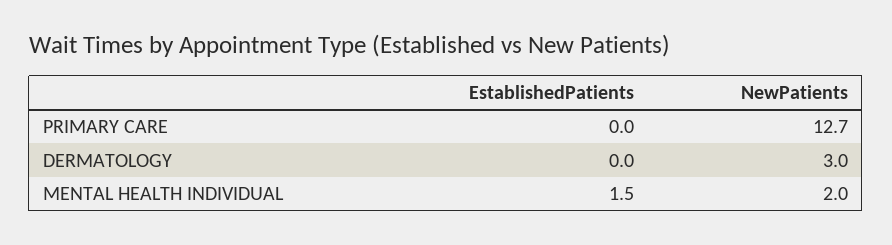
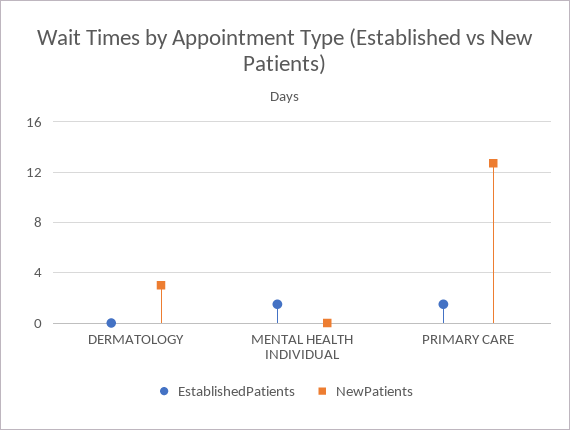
EstablishedPatients, PRIMARY CARE: 0 -> 1.5
NewPatients, MENTAL HEALTH INDIVIDUAL: 2 -> 0

